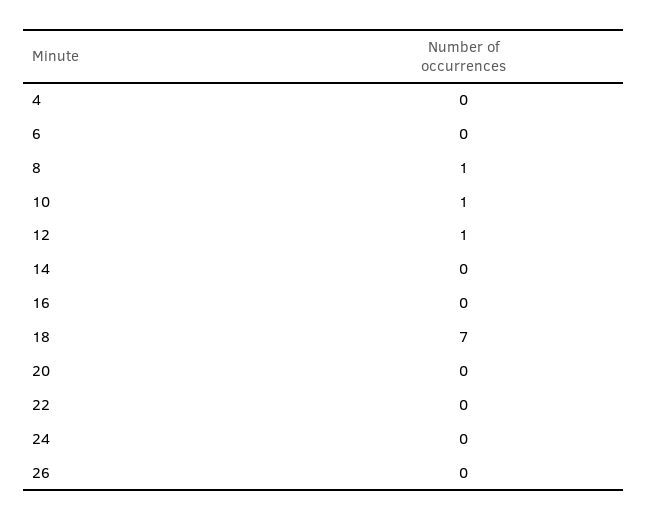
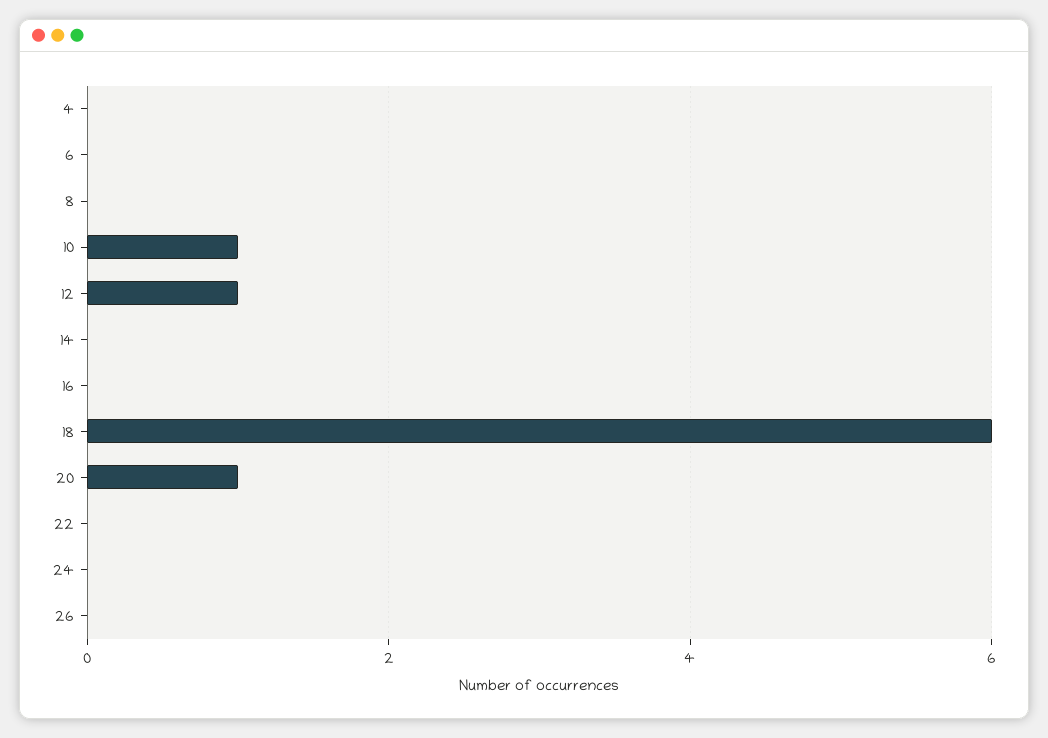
8: 1 -> 0
18: 7 -> 6
20: 0 -> 1

